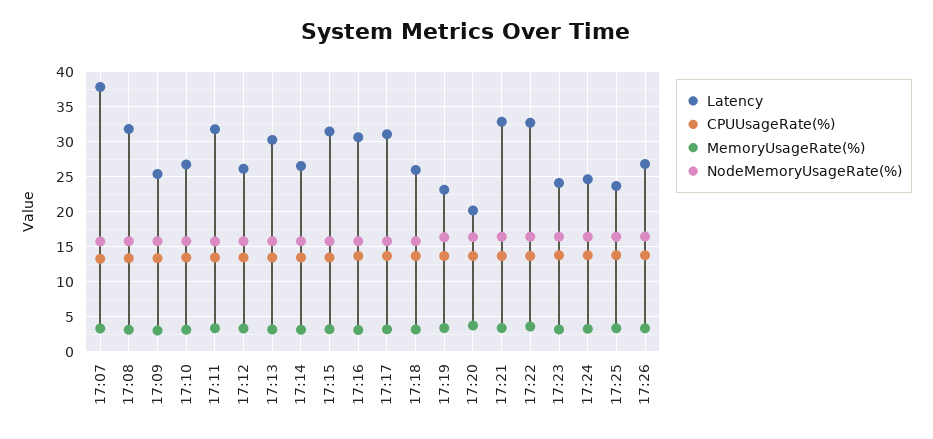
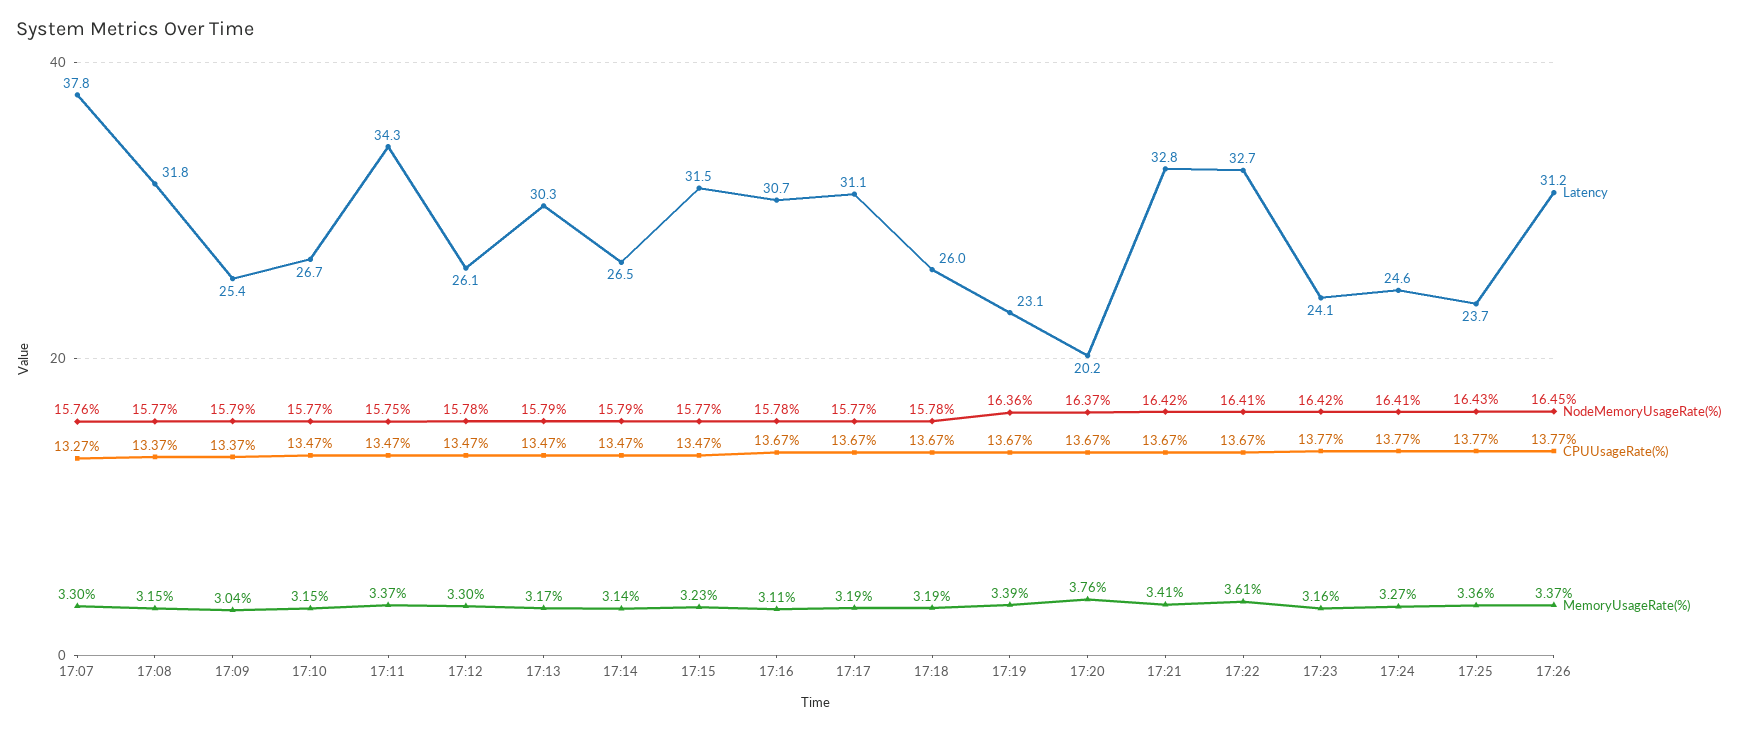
Latency, 17:11: 32 -> 34.3
Latency, 17:26: 27 -> 31.2

